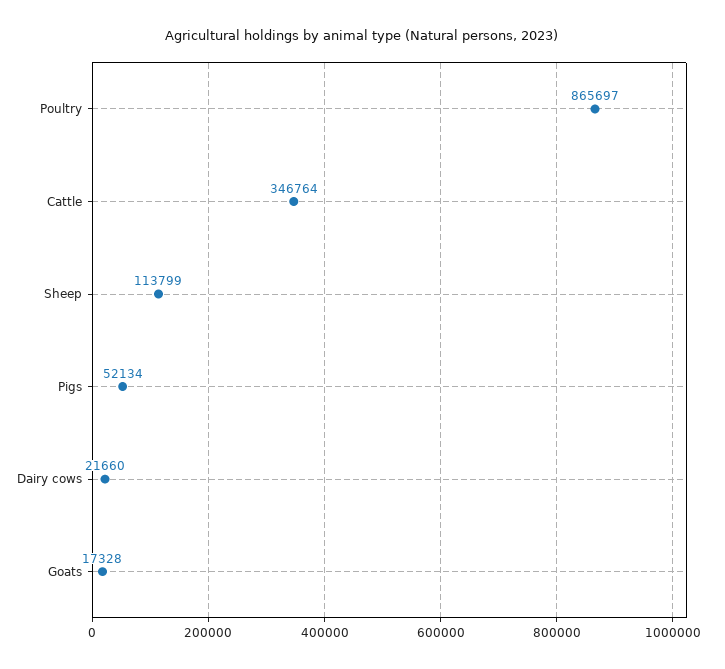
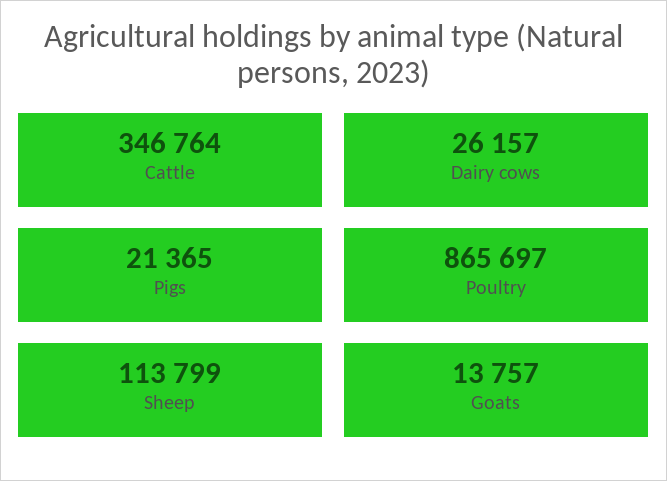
Pigs: 52134 -> 21365
Dairy cows: 21660 -> 26157
Goats: 17328 -> 13757

